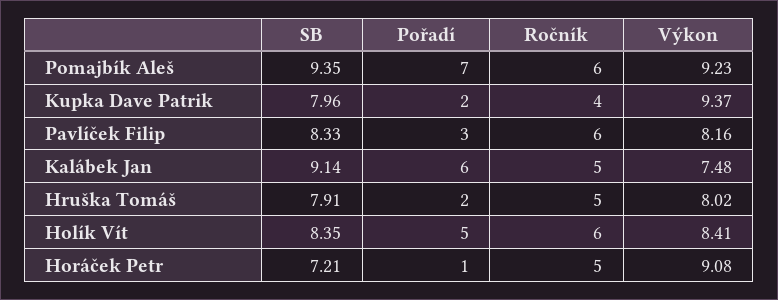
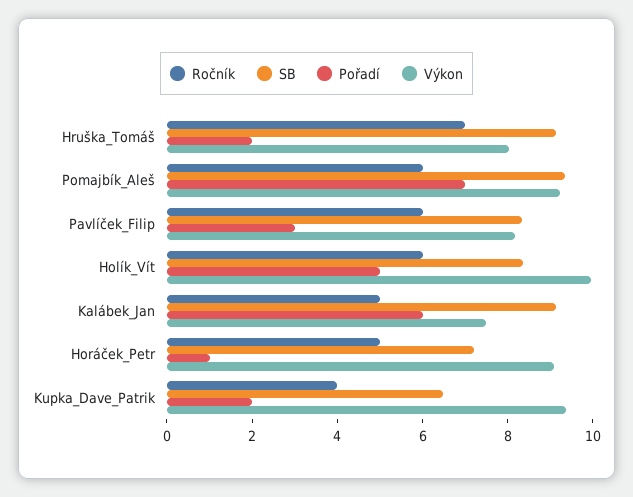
SB, Kupka Dave Patrik: 7.96 -> 6.5
SB, Hruška Tomáš: 7.91 -> 9
Ročník, Hruška Tomáš: 5 -> 7
Výkon, Holík Vít: 8.41 -> 10

